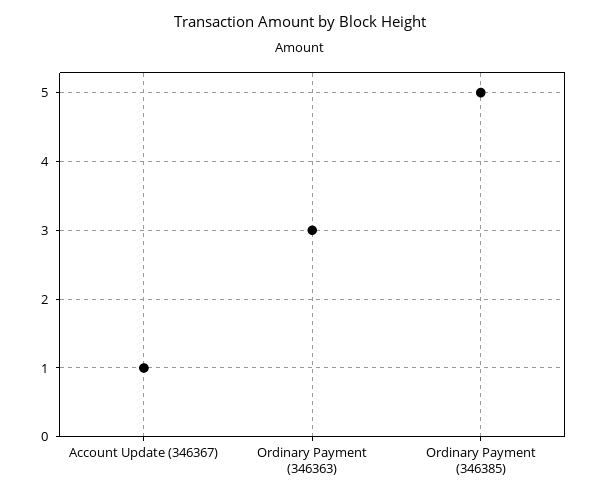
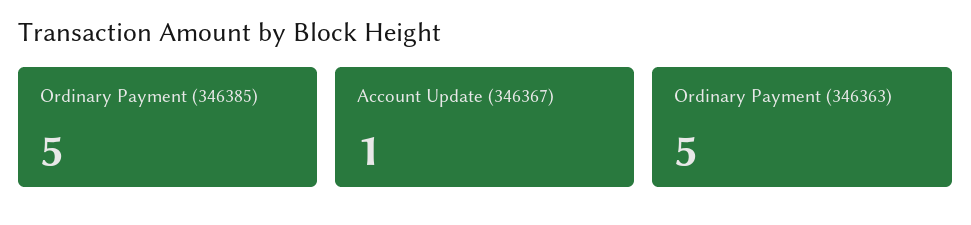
Ordinary Payment (346363): 3 -> 5

